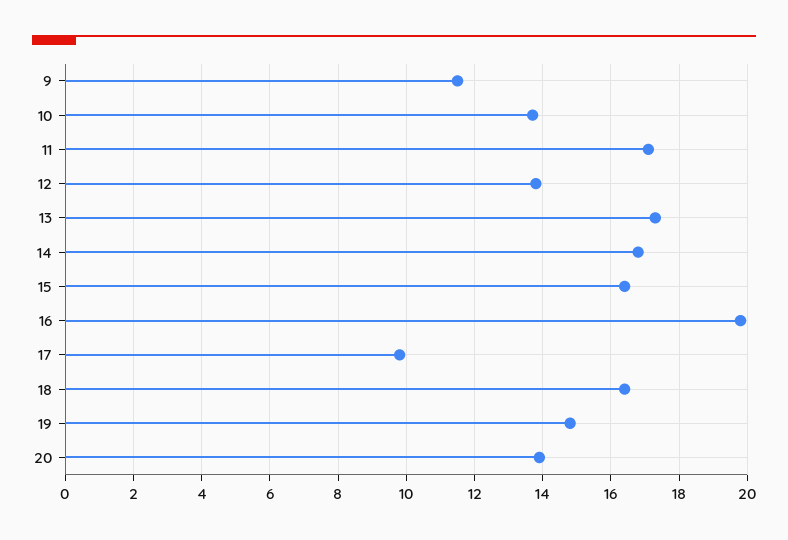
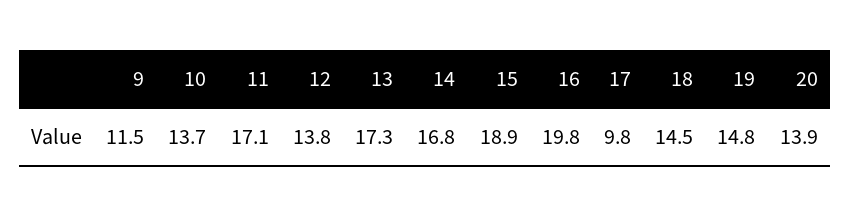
15: 16.5 -> 18.9
18: 16.5 -> 14.5

